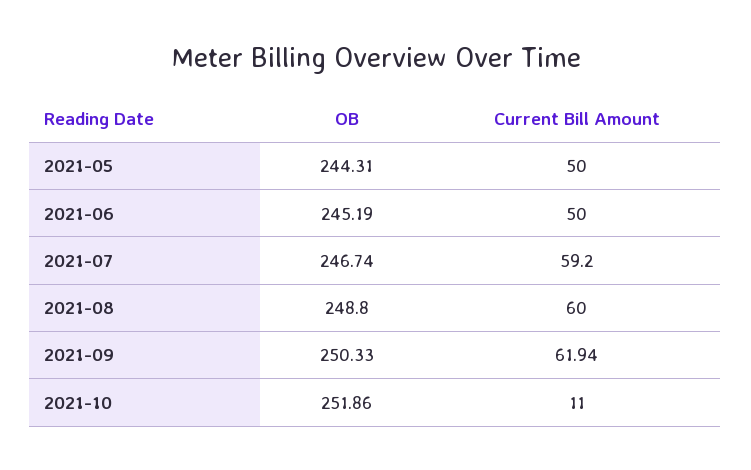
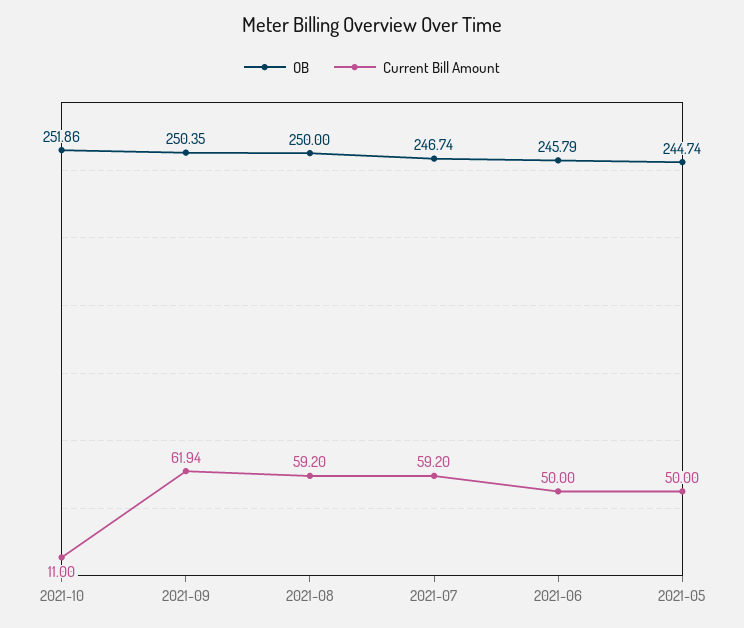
OB, 2021-05: 244.31 -> 244.74
OB, 2021-06: 245.19 -> 245.79
OB, 2021-08: 248.8 -> 250
Current Bill Amount, 2021-08: 60 -> 59.2
OB, 2021-09: 250.33 -> 250.35

